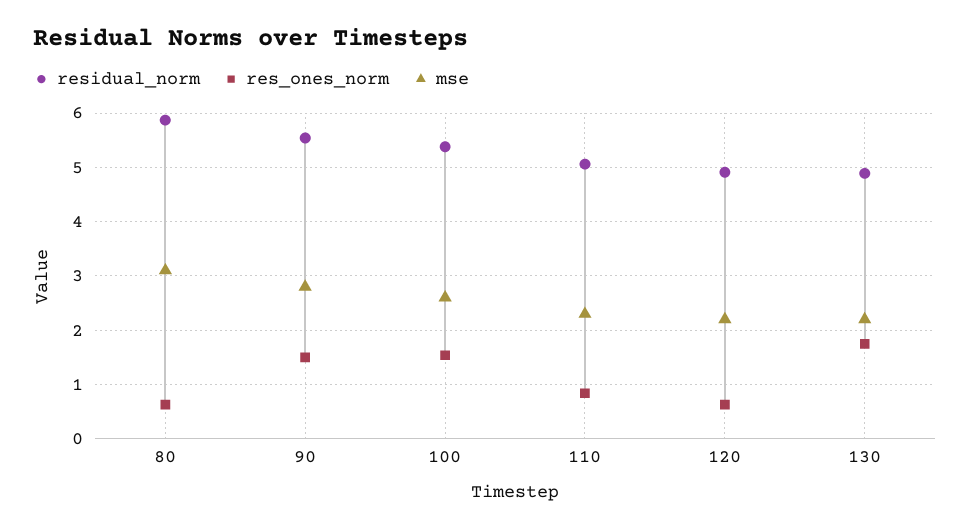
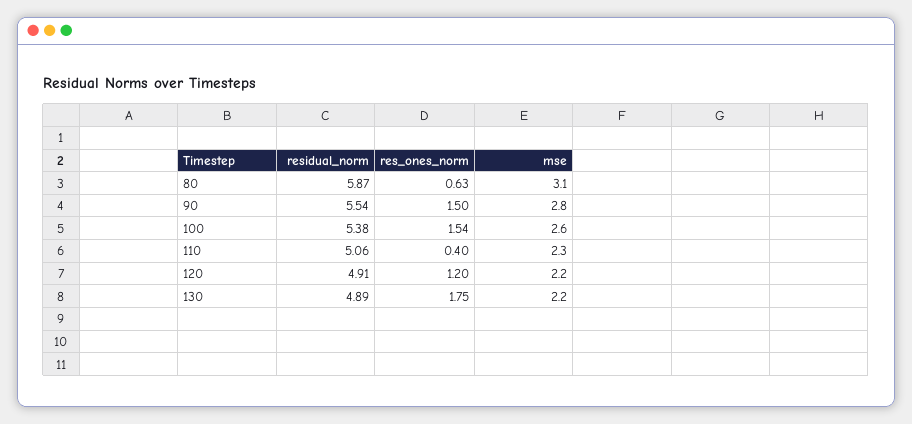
res_ones_norm, 110: 0.8 -> 0.4
res_ones_norm, 120: 0.6 -> 1.2

